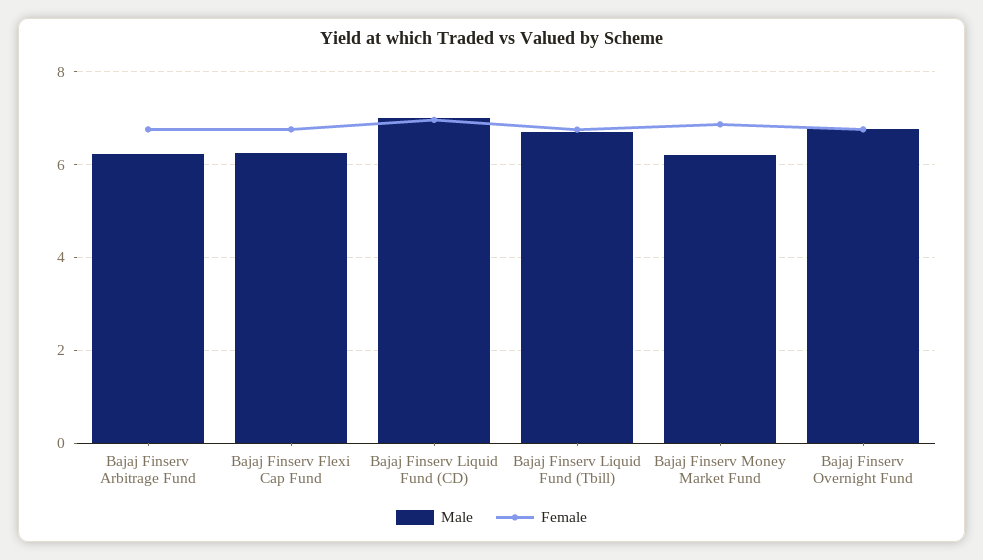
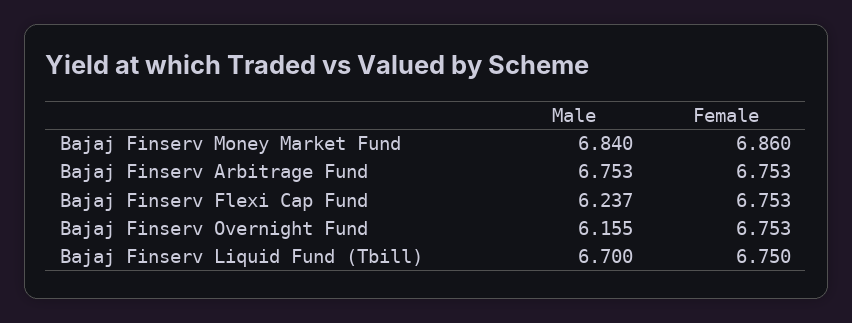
Male, Bajaj Finserv Arbitrage Fund: 6.2 -> 6.753
Male, Bajaj Finserv Liquid Fund (CD): 7 -> none
Female, Bajaj Finserv Liquid Fund (CD): 7 -> none
Male, Bajaj Finserv Money Market Fund: 6.2 -> 6.84
Male, Bajaj Finserv Overnight Fund: 6.8 -> 6.155

